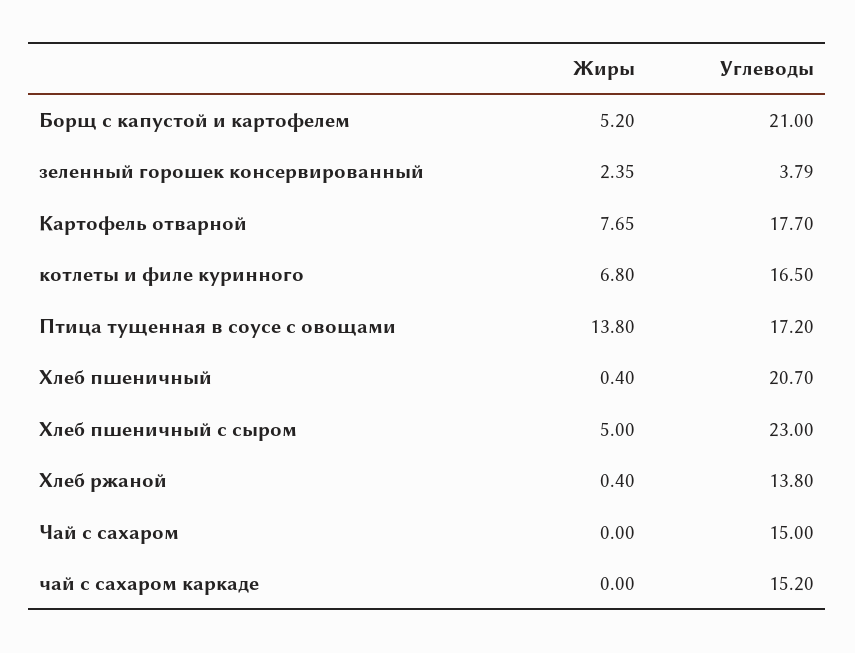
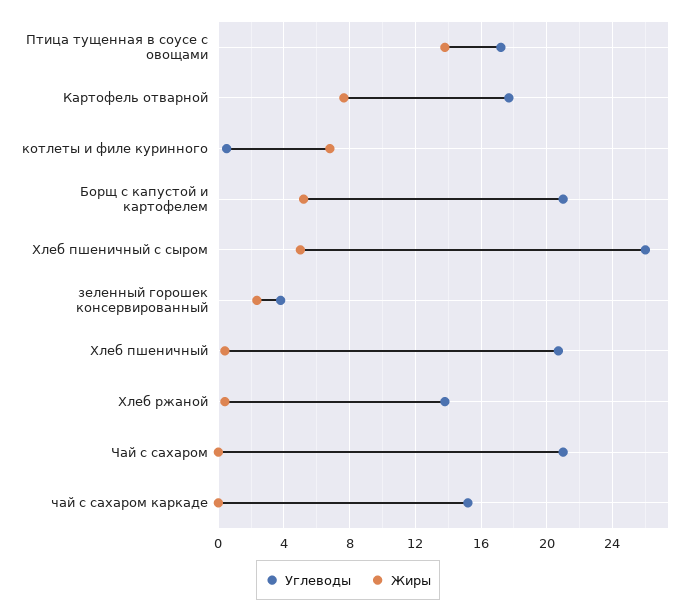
Углеводы, котлеты и филе куринного: 16.5 -> 0.5
Углеводы, Хлеб пшеничный с сыром: 23 -> 26
Углеводы, Чай с сахаром: 15 -> 21

